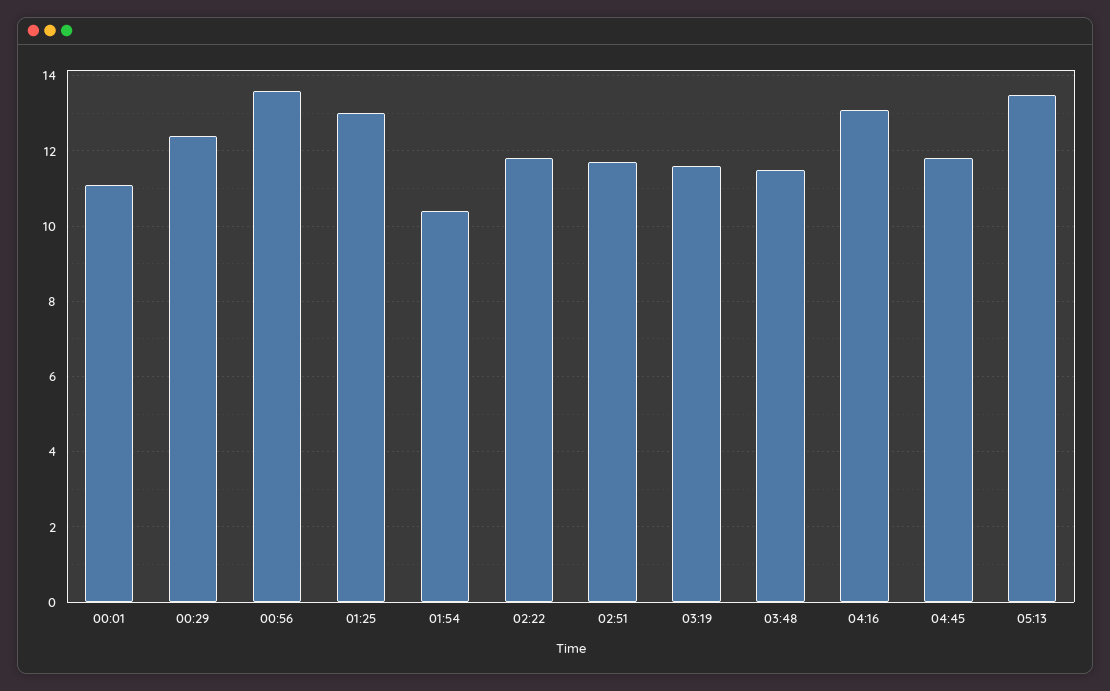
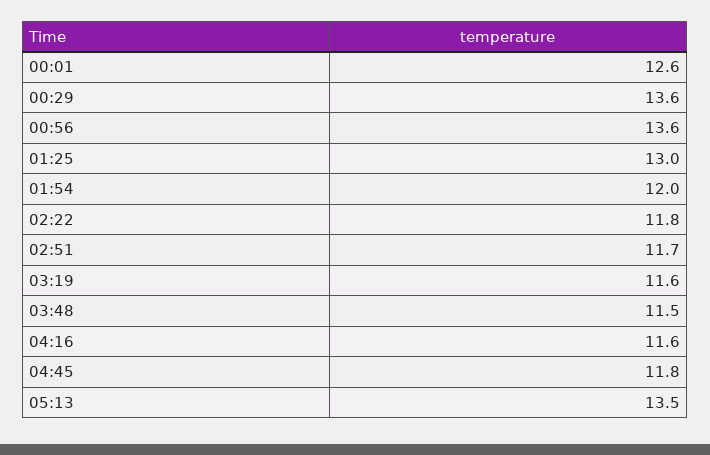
00:01: 11 -> 12.6
00:29: 12.5 -> 13.6
01:54: 10.5 -> 12
04:16: 13 -> 11.6

